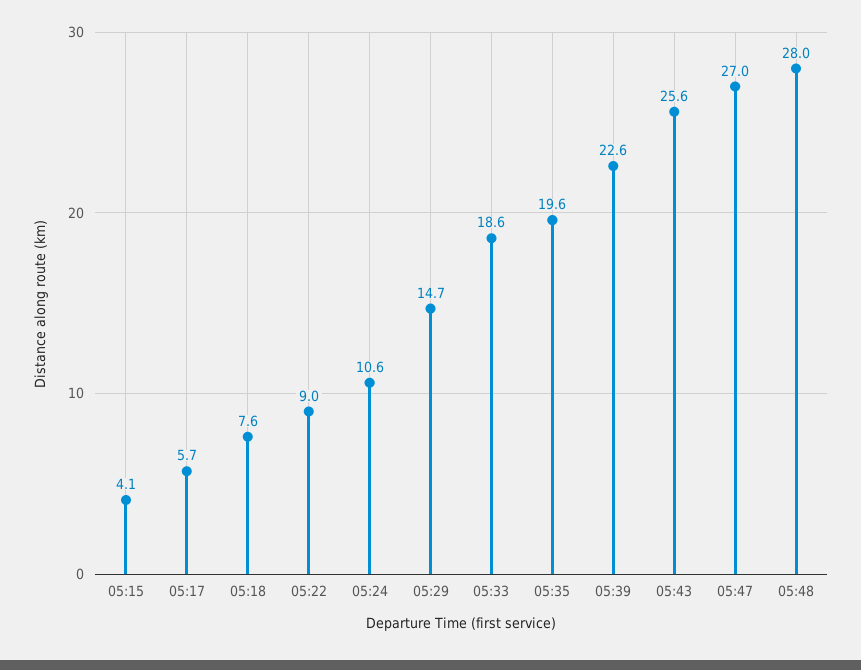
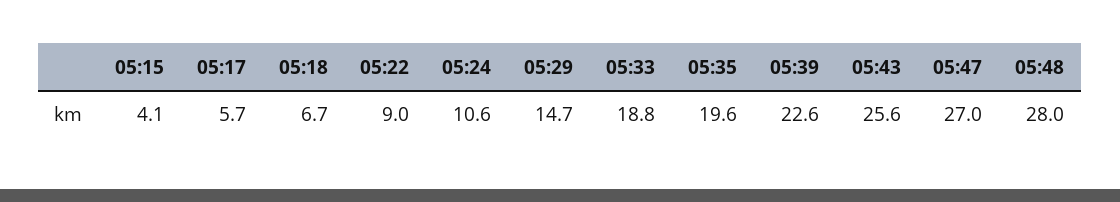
05:18: 7.6 -> 6.7
05:33: 18.6 -> 18.8

